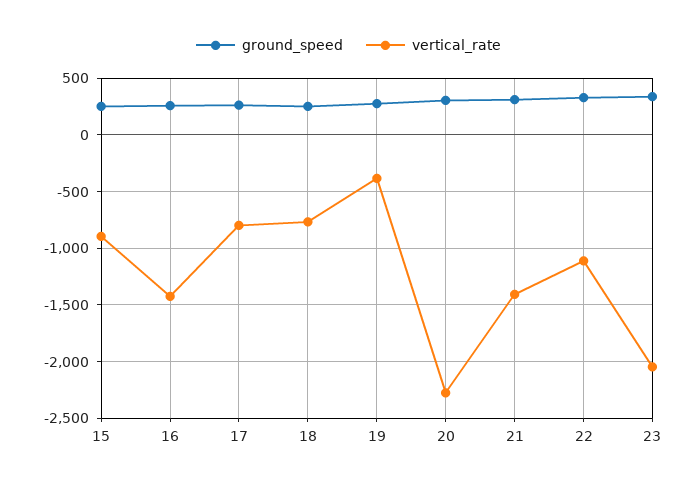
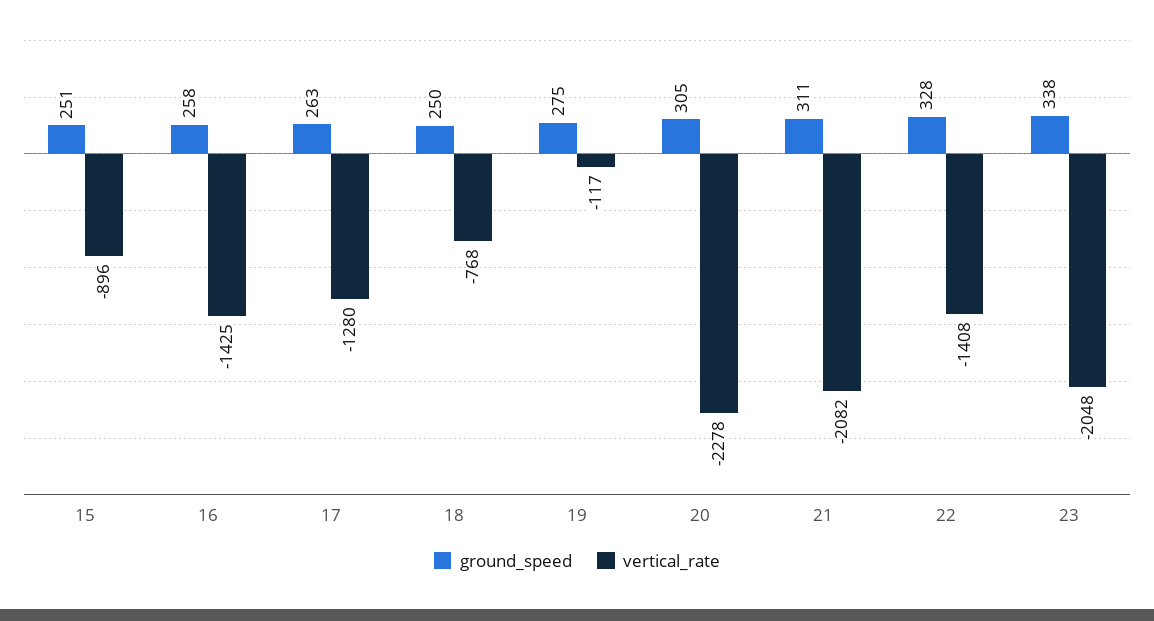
vertical_rate, 17: -800 -> -1280
vertical_rate, 19: -400 -> -117
vertical_rate, 21: -1400 -> -2082
vertical_rate, 22: -1100 -> -1408

